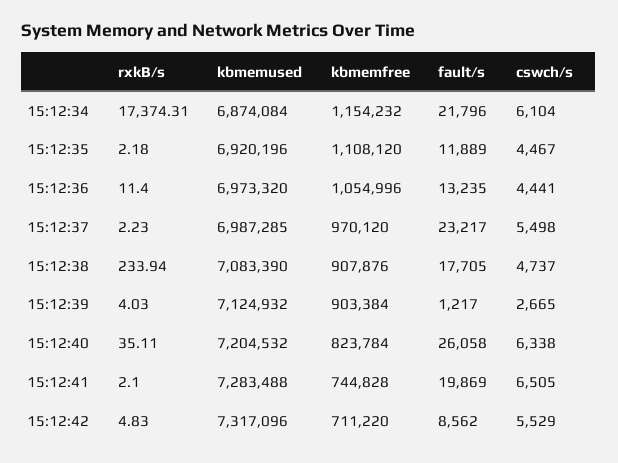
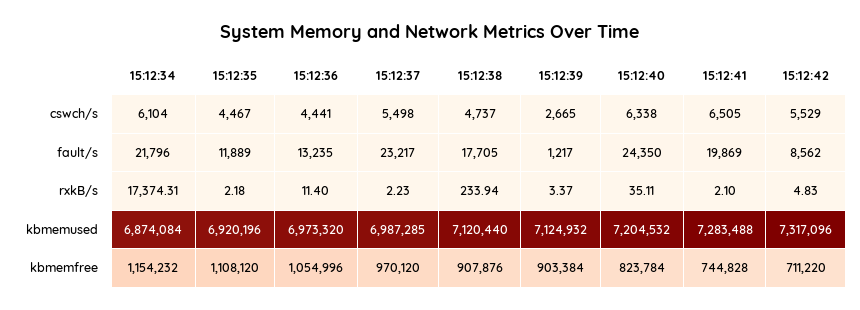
kbmemused, 15:12:38: 7083390 -> 7120440
rxkB/s, 15:12:39: 4.03 -> 3.37
fault/s, 15:12:40: 26058 -> 24350

